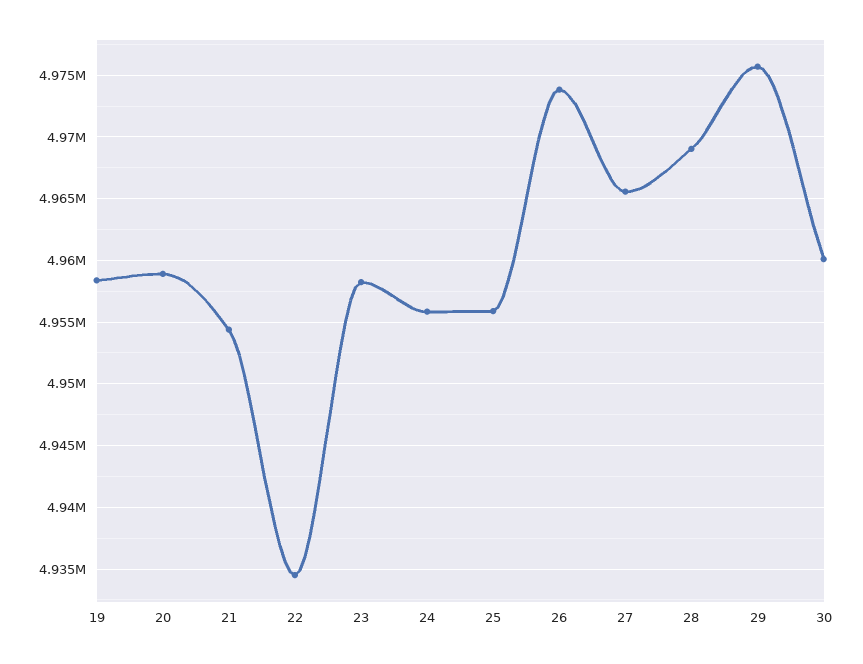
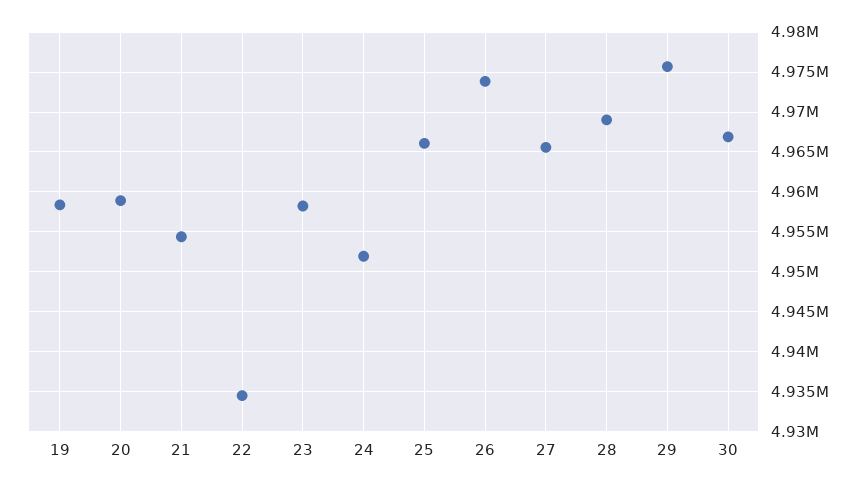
24: 4956000 -> 4952000
25: 4956000 -> 4966000
30: 4960000 -> 4967000

